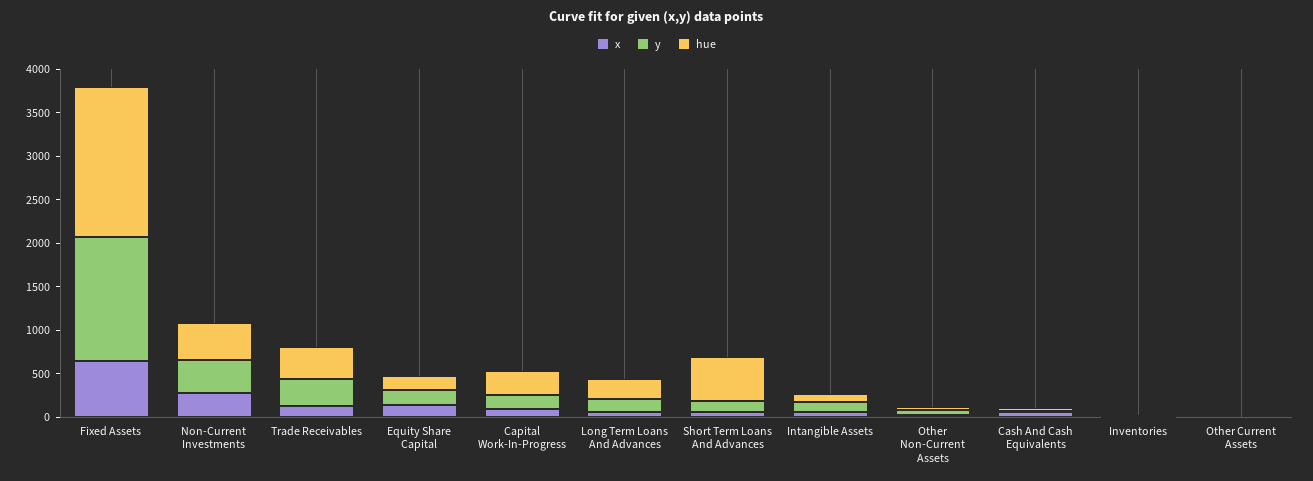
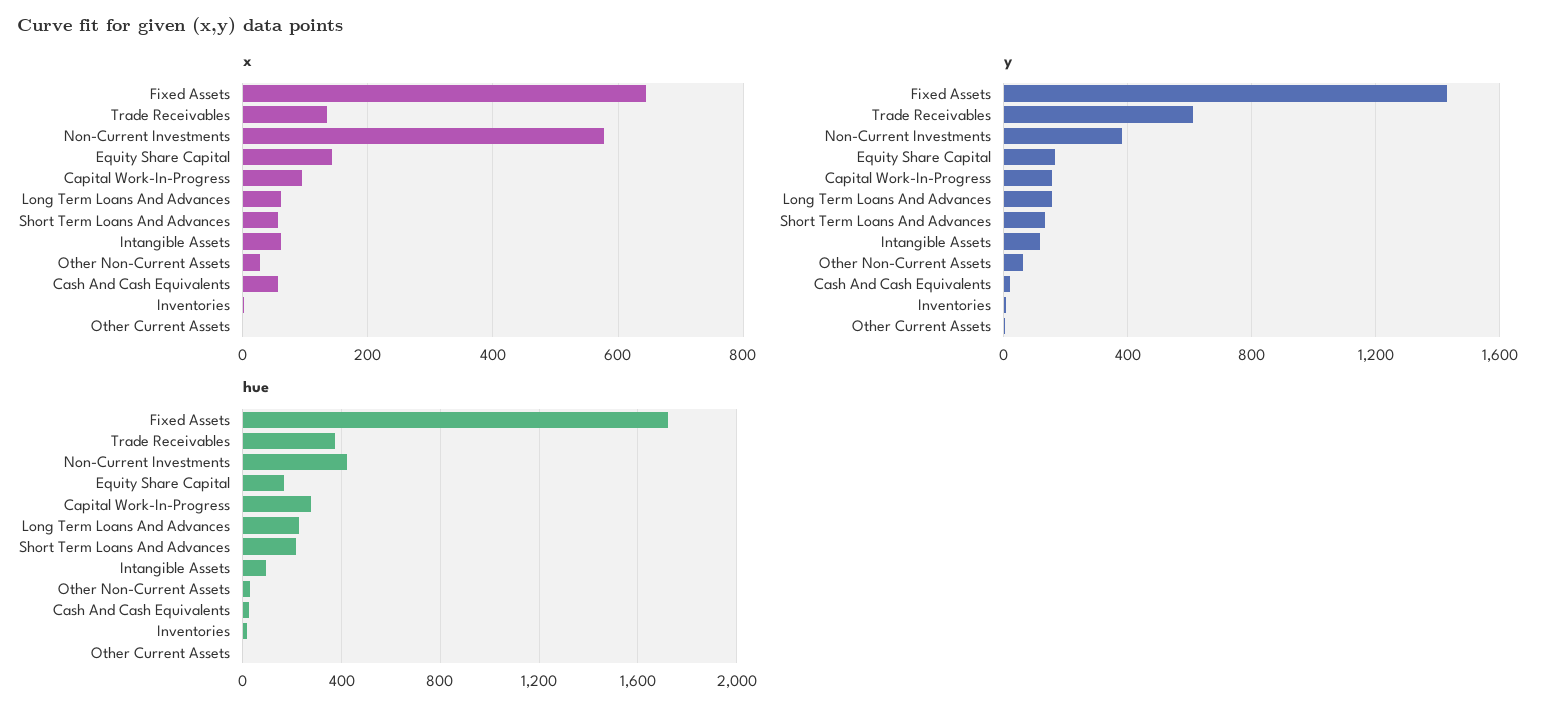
x, Non-Current Investments: 300 -> 580
y, Trade Receivables: 300 -> 600
hue, Short Term Loans And Advances: 500 -> 200

